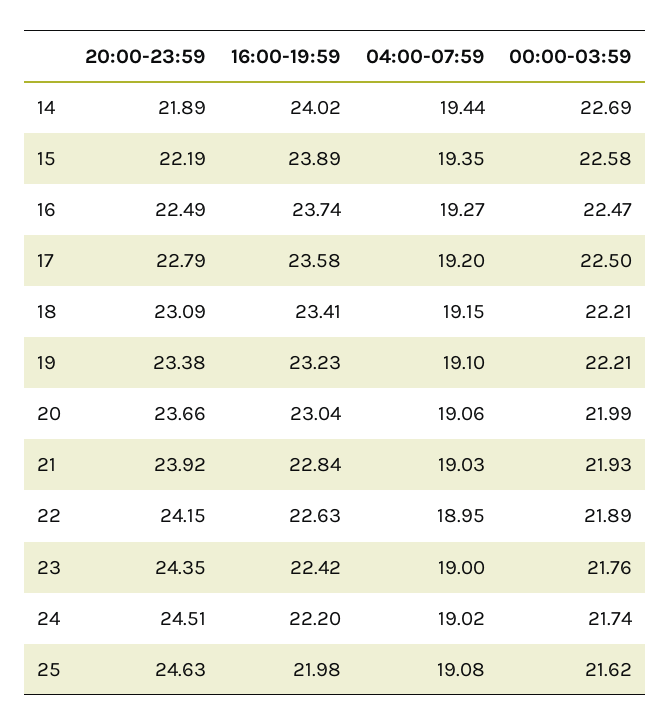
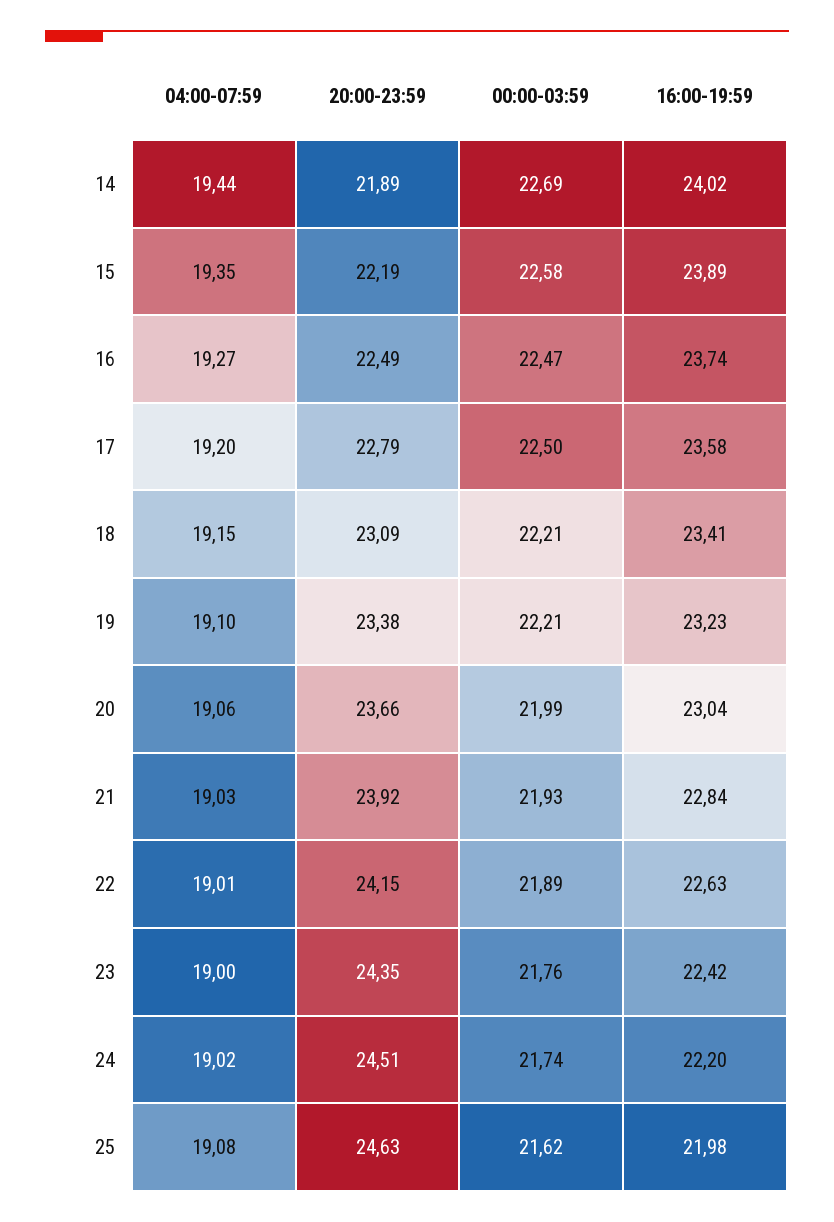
04:00-07:59, 22: 18.95 -> 19.01

